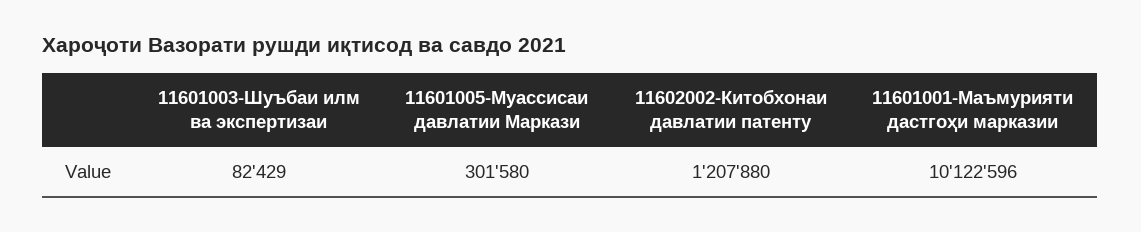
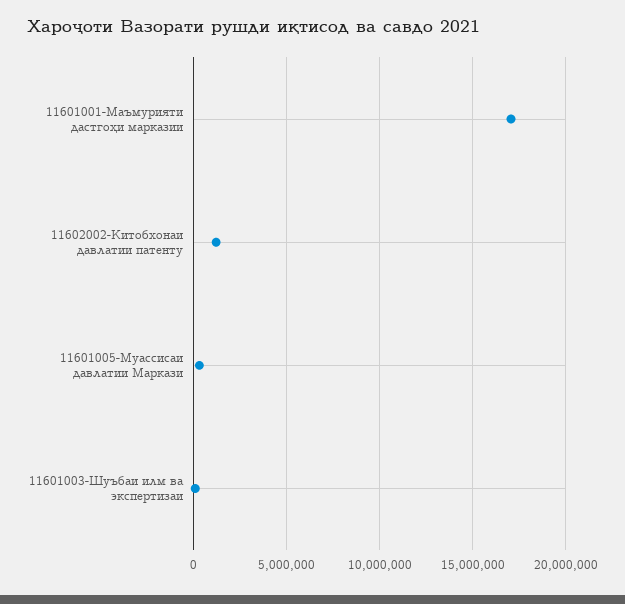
11601001-Маъмурияти дастгоҳи марказии: 10122596 -> 17000000

